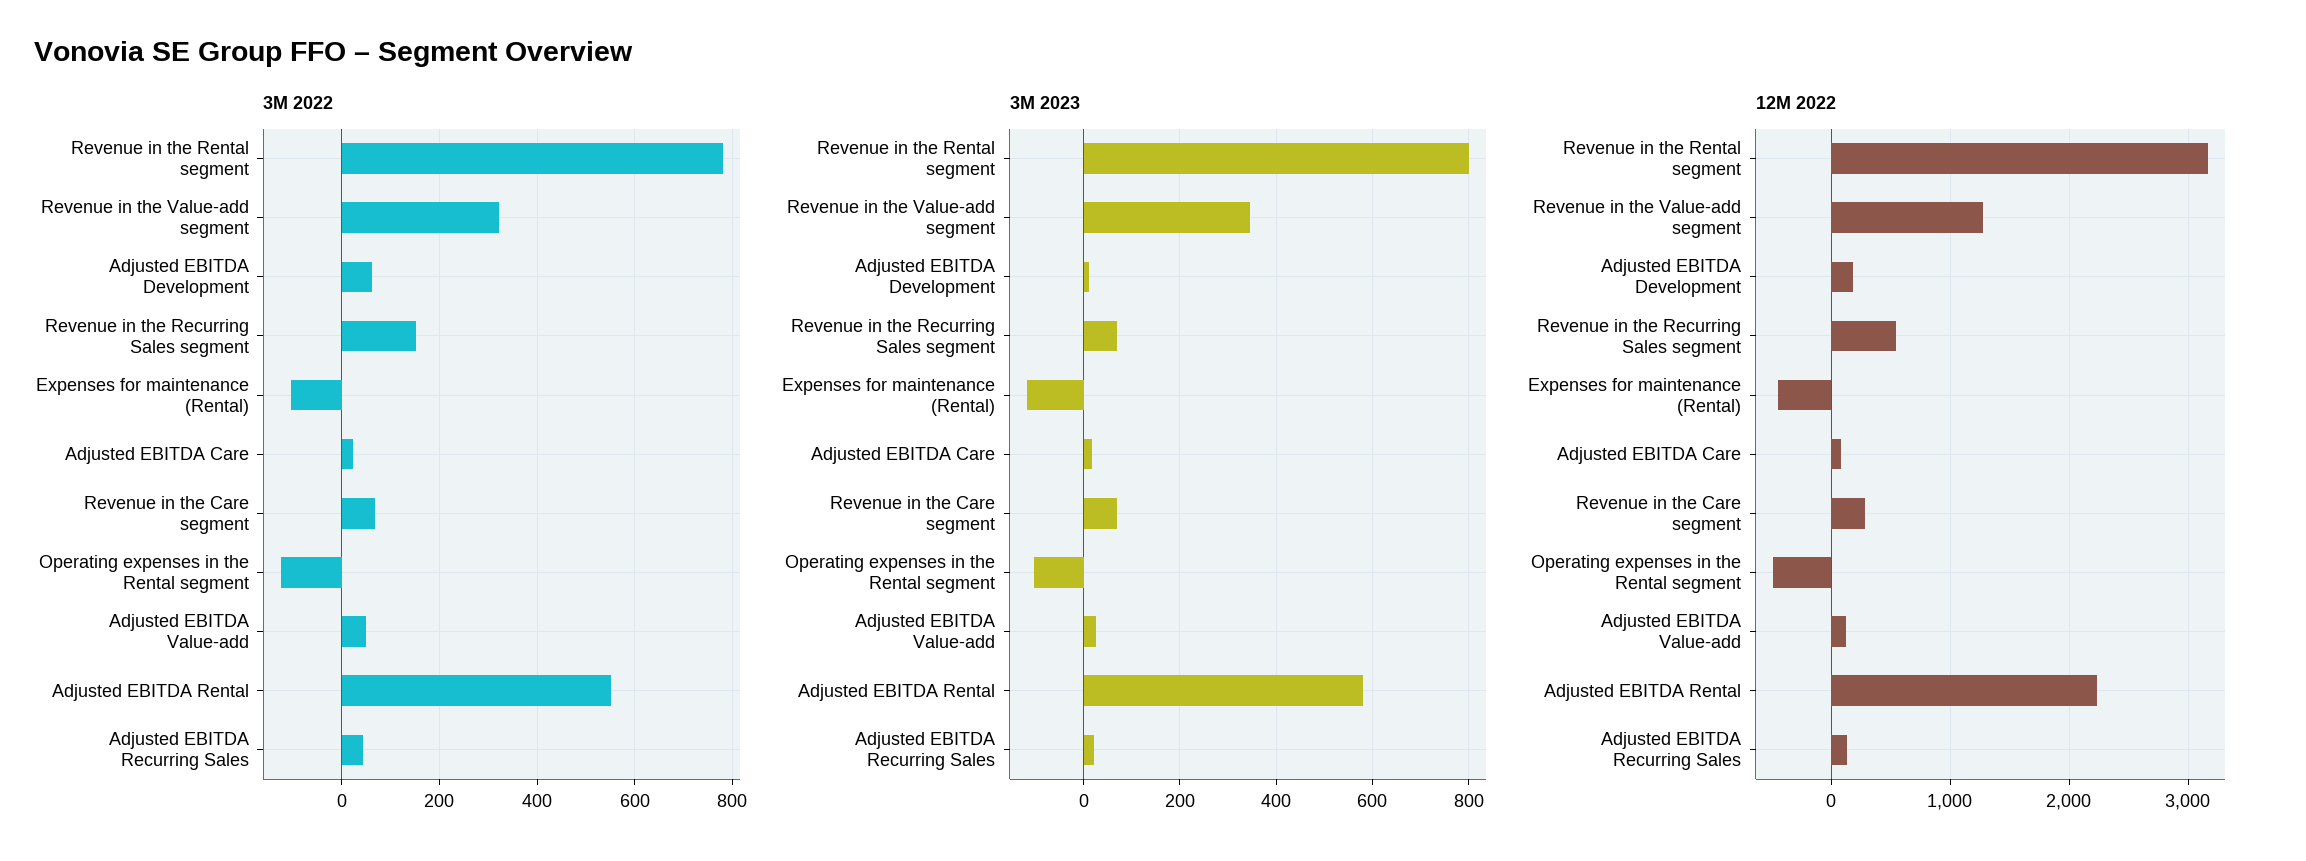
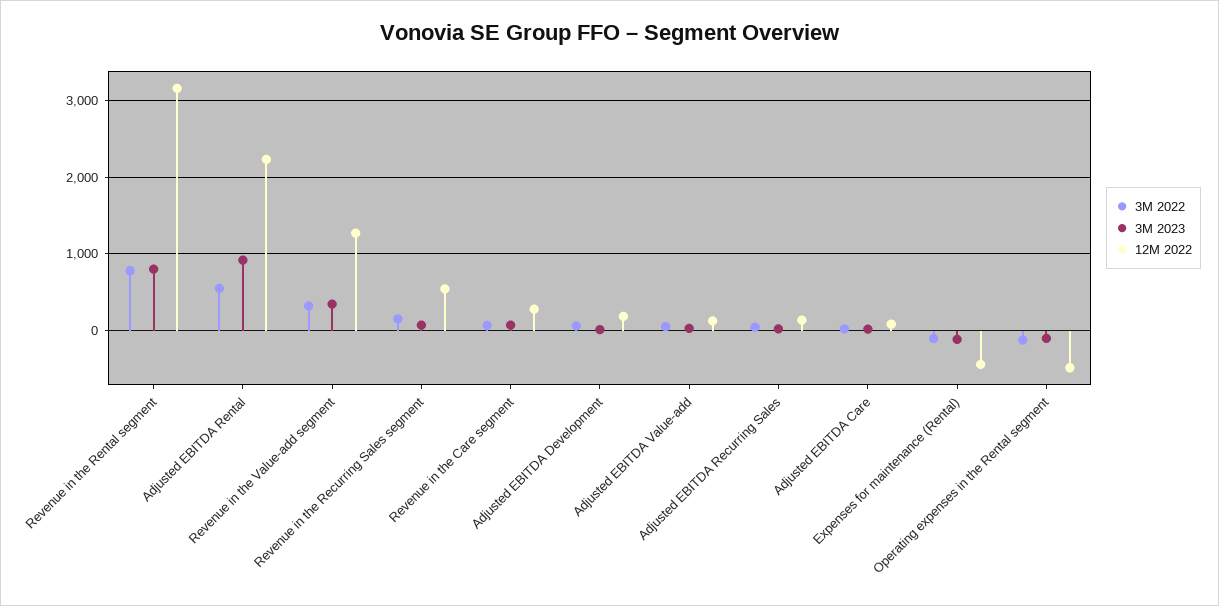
3M 2023, Adjusted EBITDA Rental: 580 -> 900

